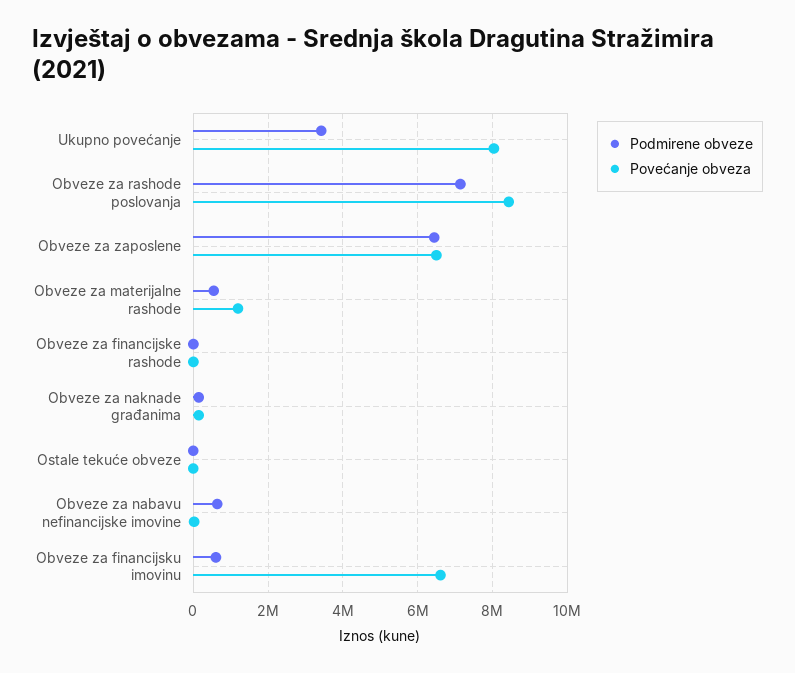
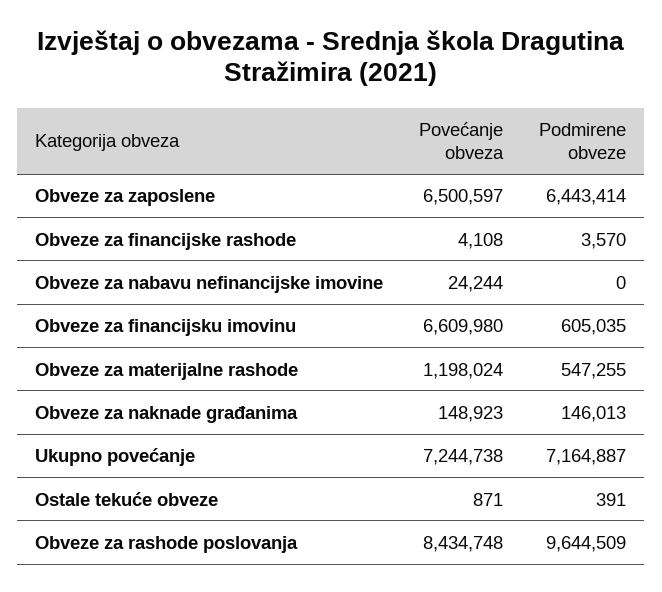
Podmirene obveze, Ukupno povećanje: 3400000 -> 7164887
Povećanje obveza, Ukupno povećanje: 8000000 -> 7244738
Podmirene obveze, Obveze za rashode poslovanja: 7200000 -> 9644509
Podmirene obveze, Obveze za nabavu nefinancijske imovine: 600000 -> 0

